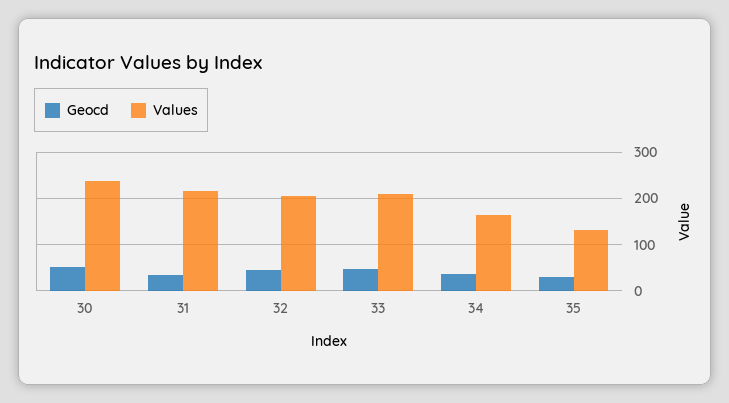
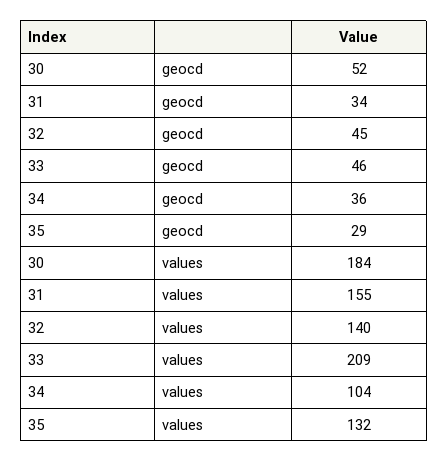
Values, 30: 240 -> 184
Values, 31: 220 -> 155
Values, 32: 200 -> 140
Values, 34: 160 -> 104

